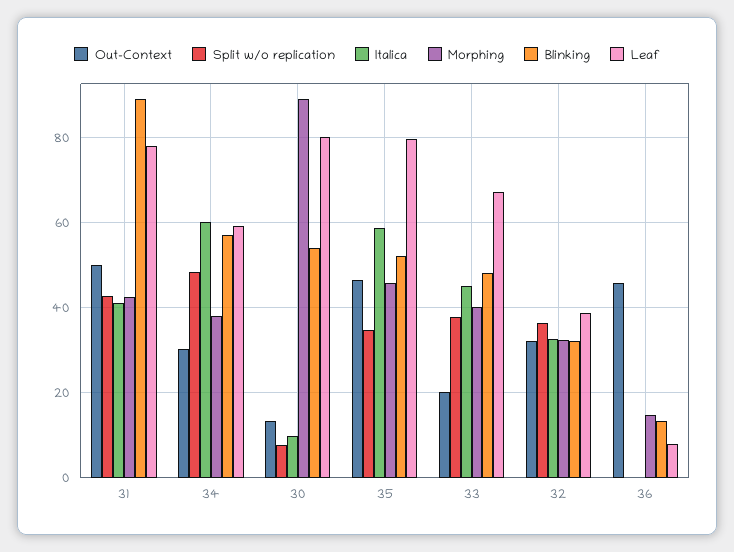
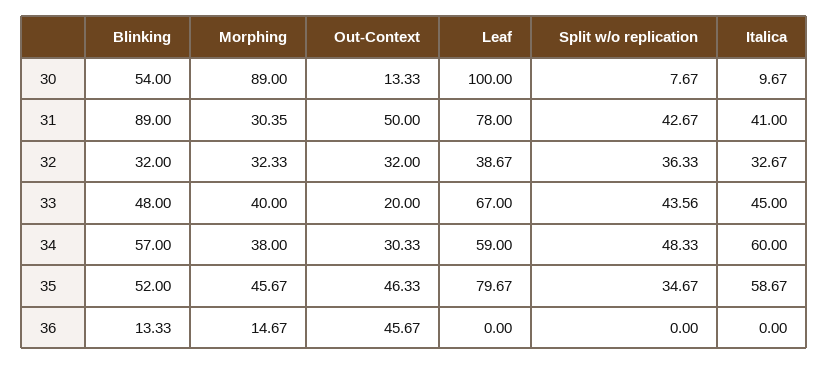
Morphing, 31: 42 -> 30.35
Leaf, 30: 80 -> 100
Split w/o replication, 33: 38 -> 43.56
Leaf, 36: 8 -> 0

